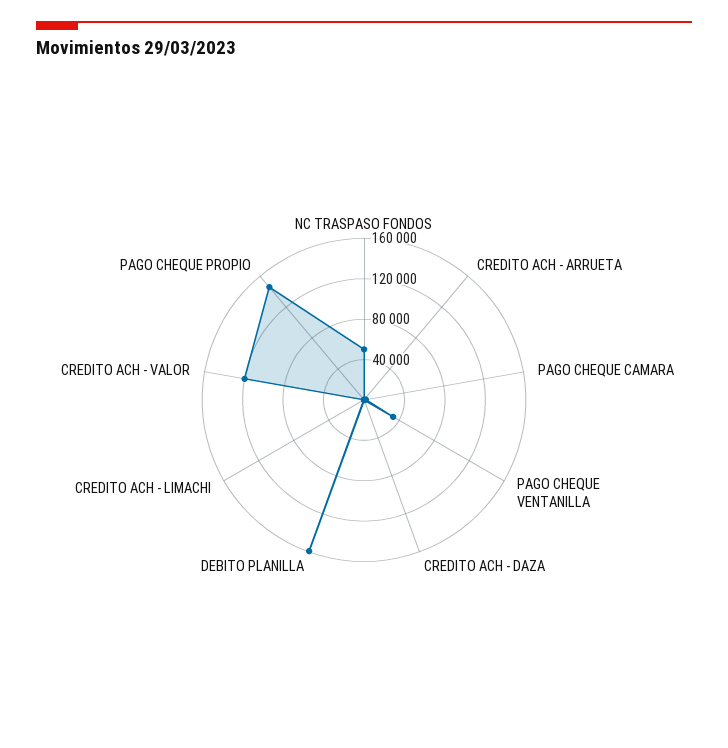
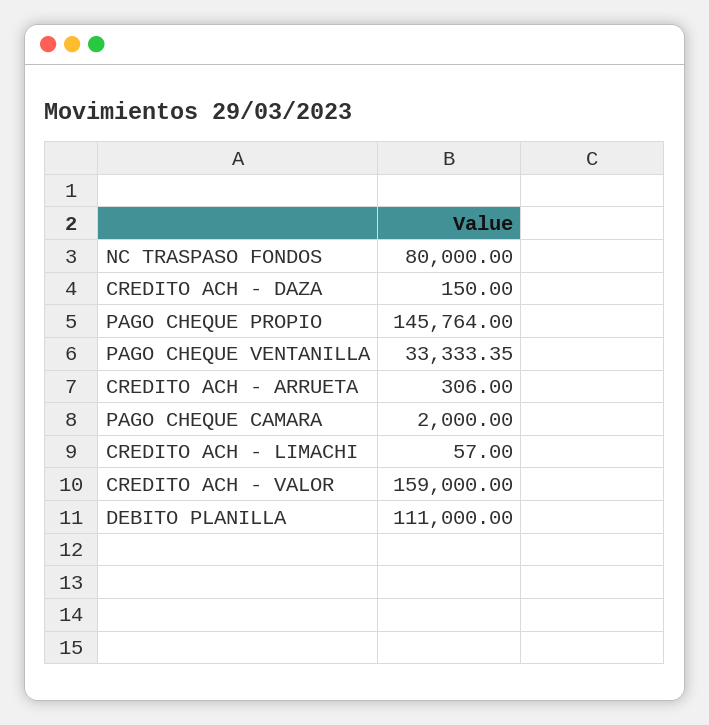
NC TRASPASO FONDOS: 50000 -> 80000
DEBITO PLANILLA: 160000 -> 111000
CREDITO ACH - VALOR: 120000 -> 159000

